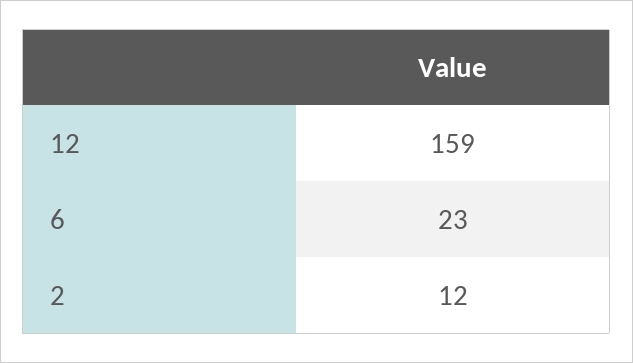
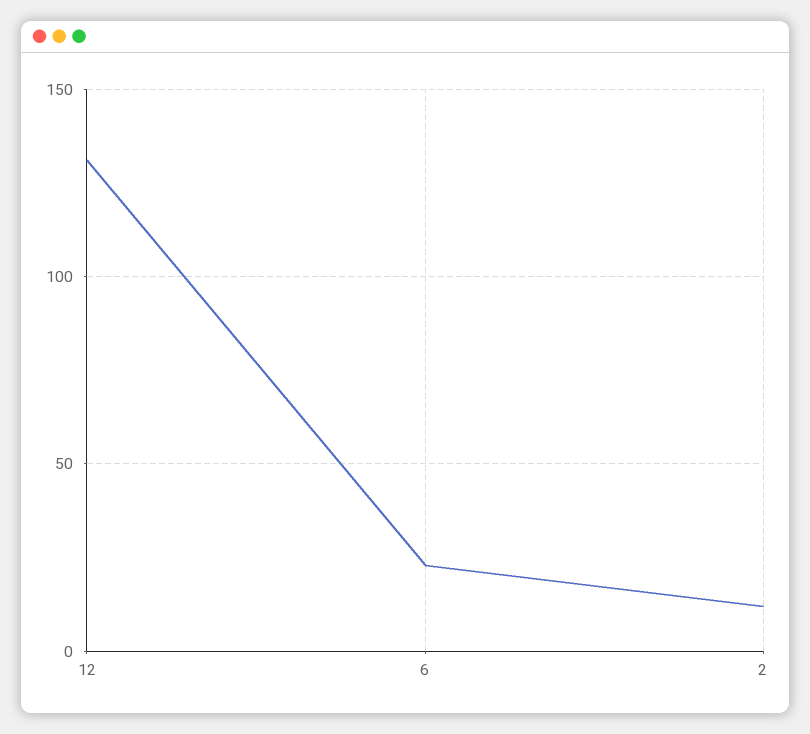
12: 159 -> 130

